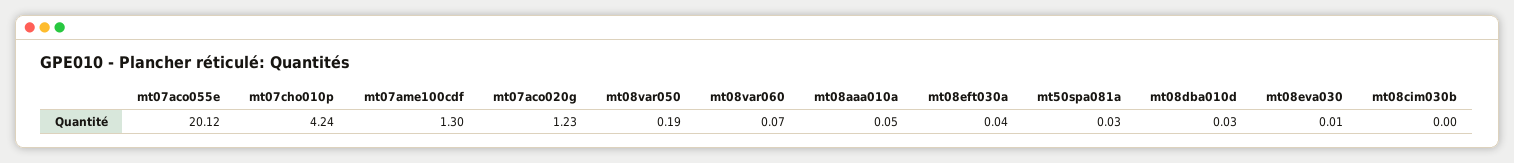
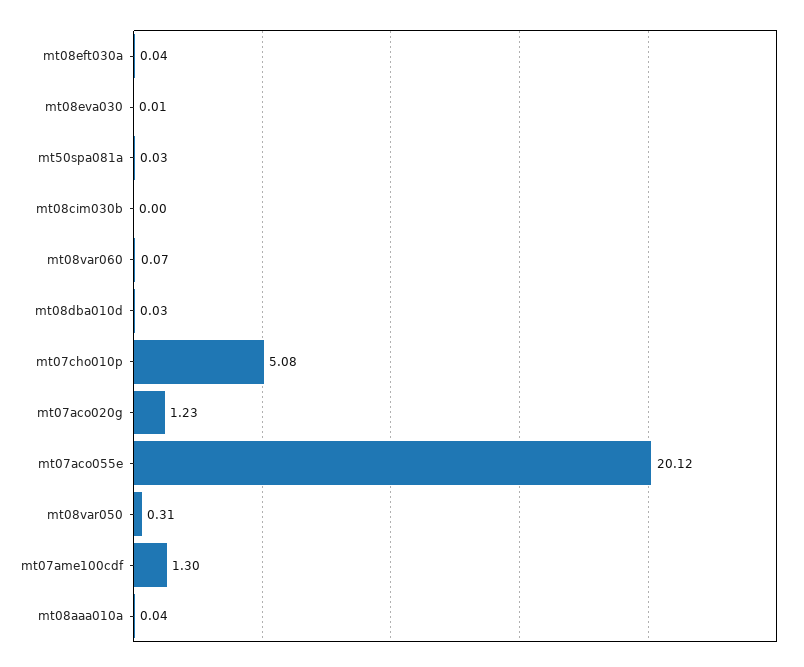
mt07cho010p: 4.24 -> 5.08
mt08var050: 0.19 -> 0.31
mt08aaa010a: 0.05 -> 0.04

